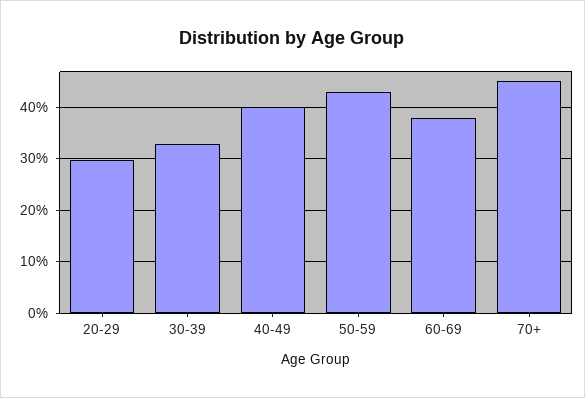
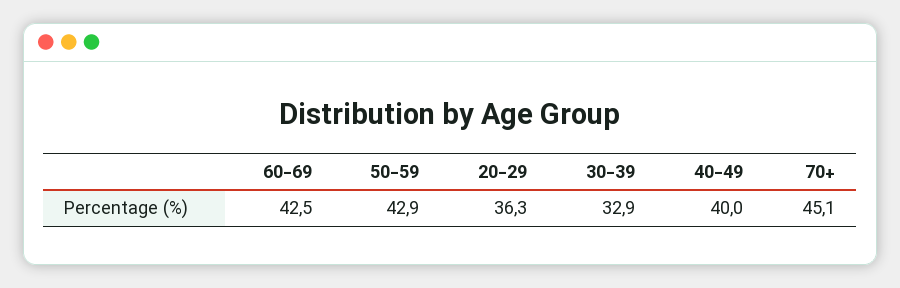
20-29: 30 -> 36.3
60-69: 38 -> 42.5

